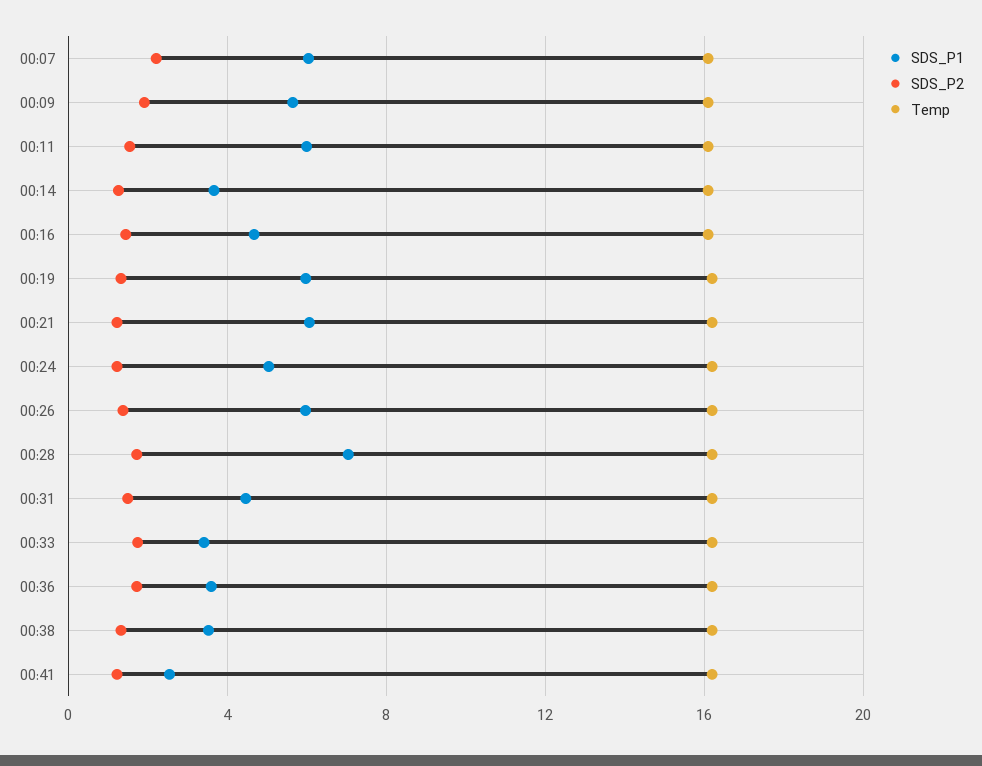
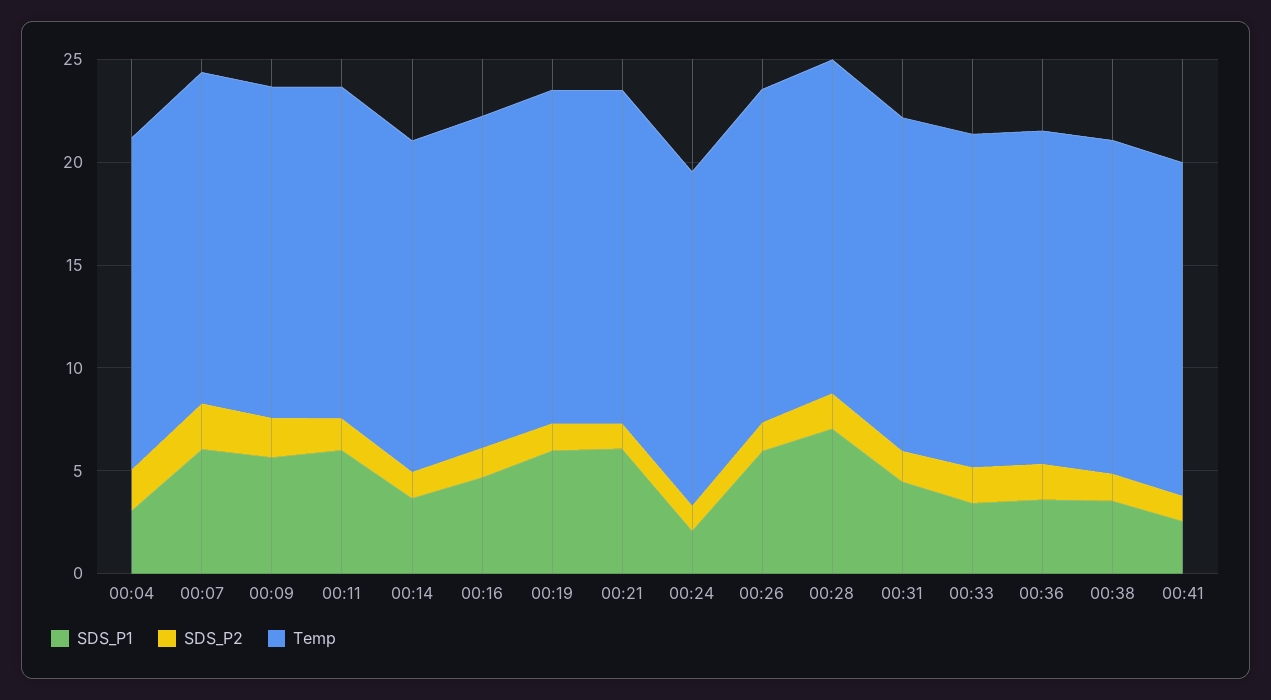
SDS_P1, 00:24: 5 -> 2
SDS_P1, 00:04: none -> 3
SDS_P2, 00:04: none -> 2
Temp, 00:04: none -> 16

